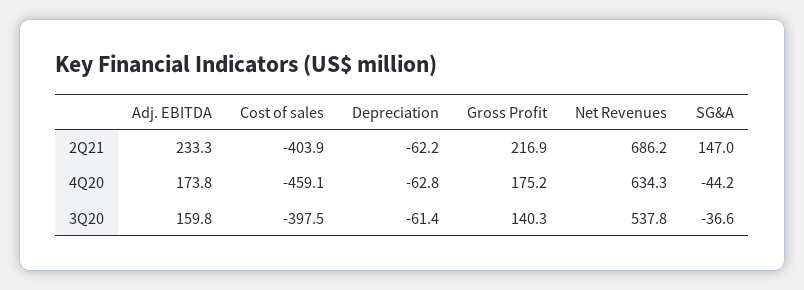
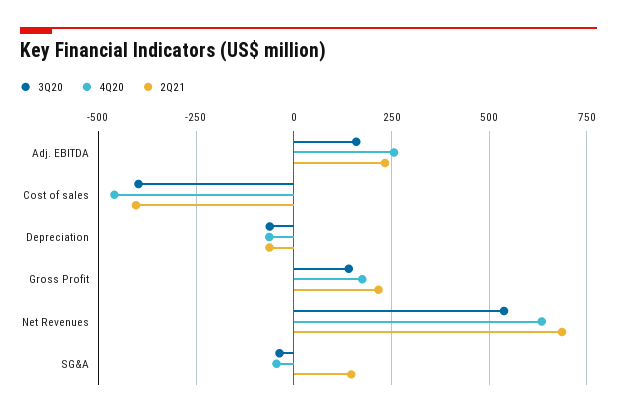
4Q20, Adj. EBITDA: 173.8 -> 250

